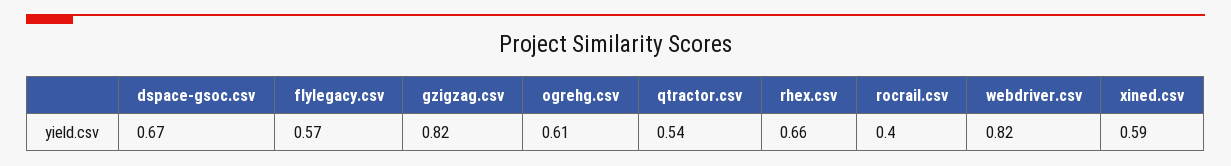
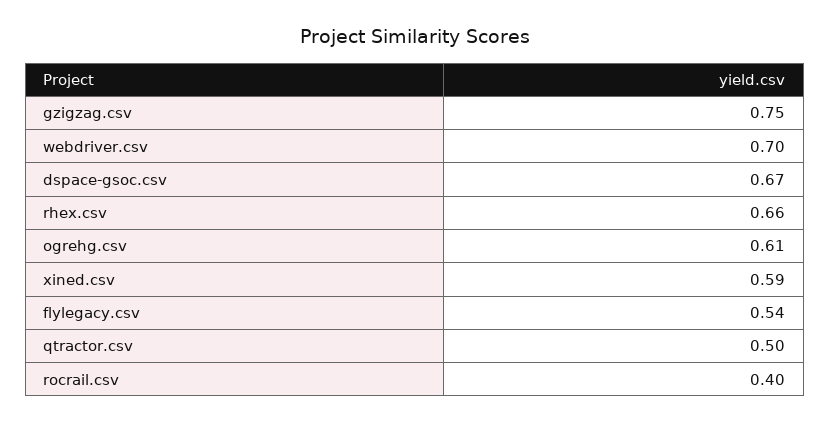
flylegacy.csv: 0.57 -> 0.54
gzigzag.csv: 0.82 -> 0.75
qtractor.csv: 0.54 -> 0.5
webdriver.csv: 0.82 -> 0.7

